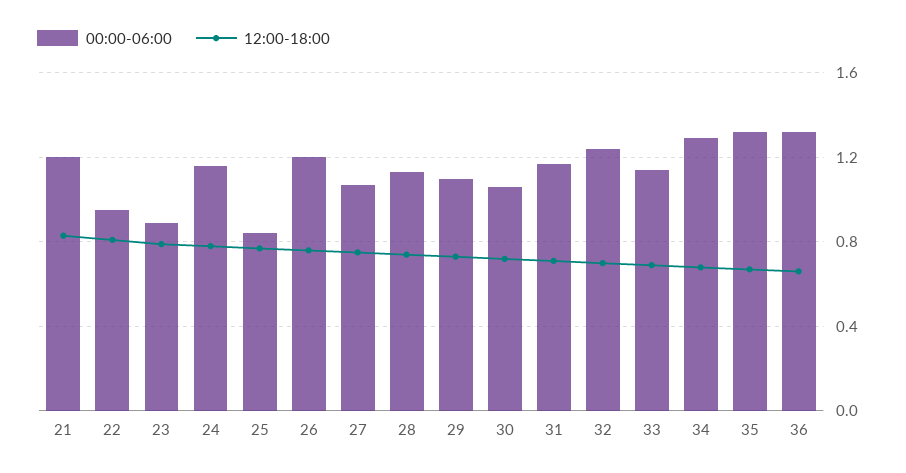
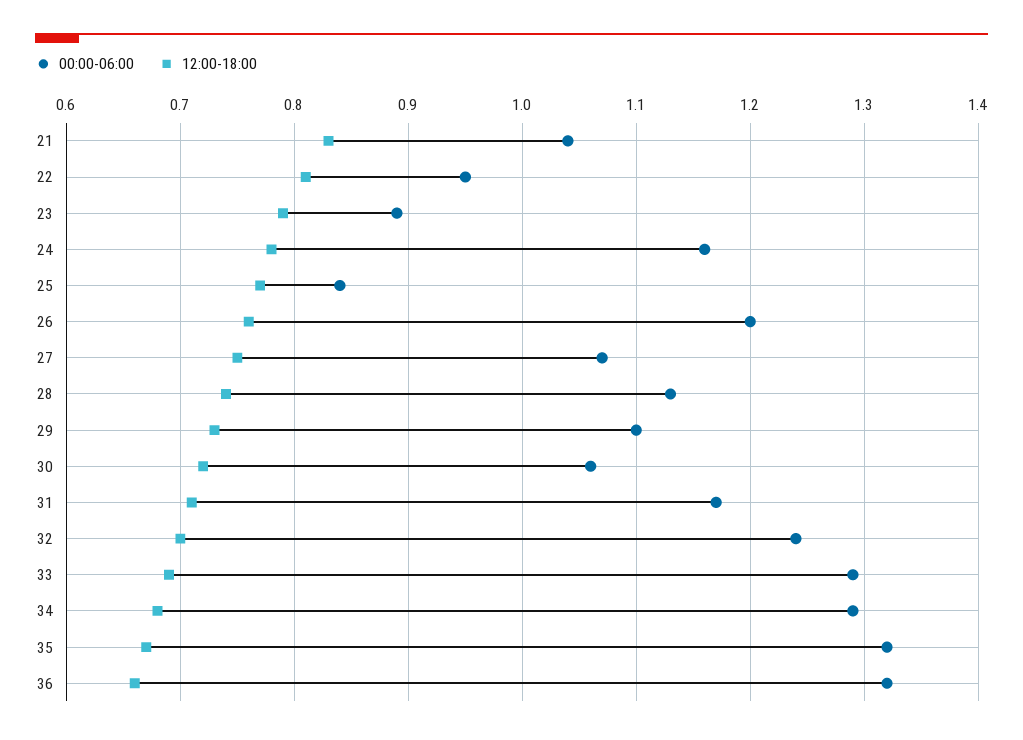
00:00-06:00, 21: 1.2 -> 1.04
00:00-06:00, 33: 1.15 -> 1.29

